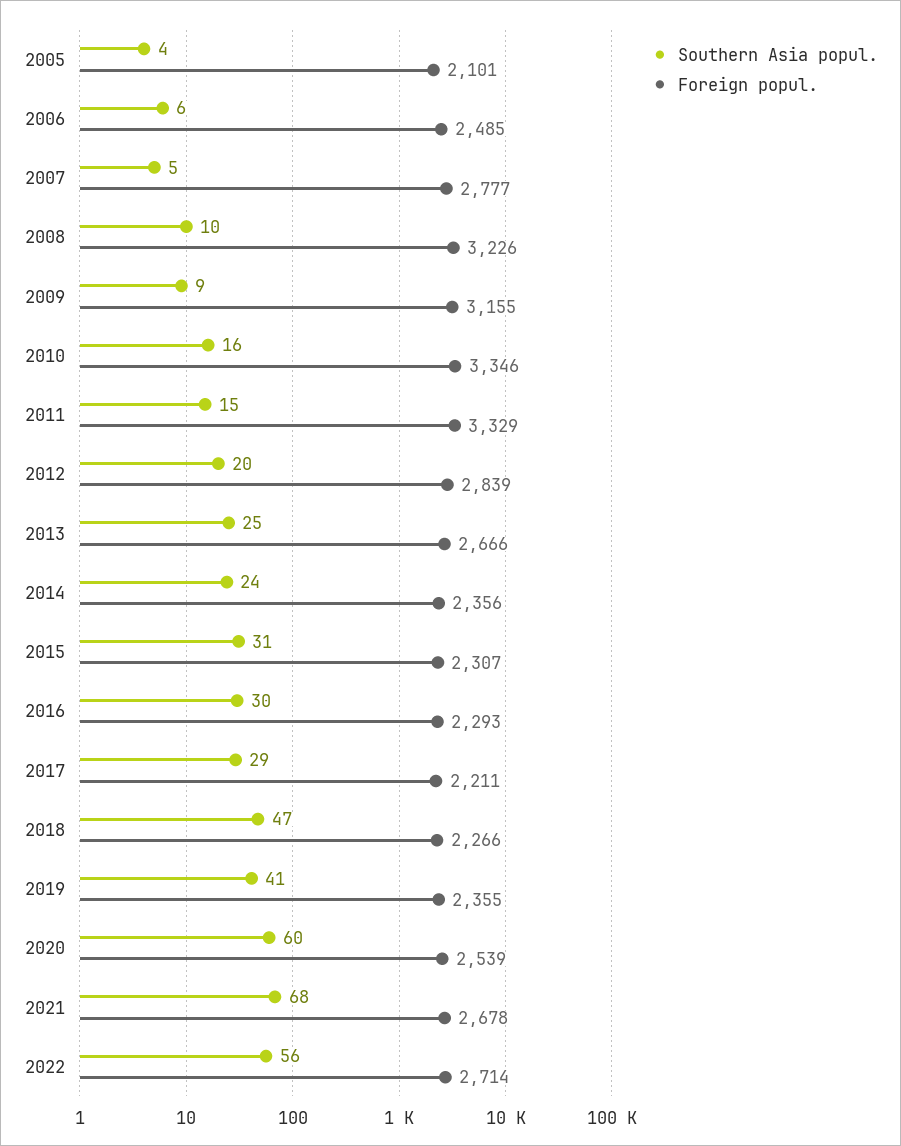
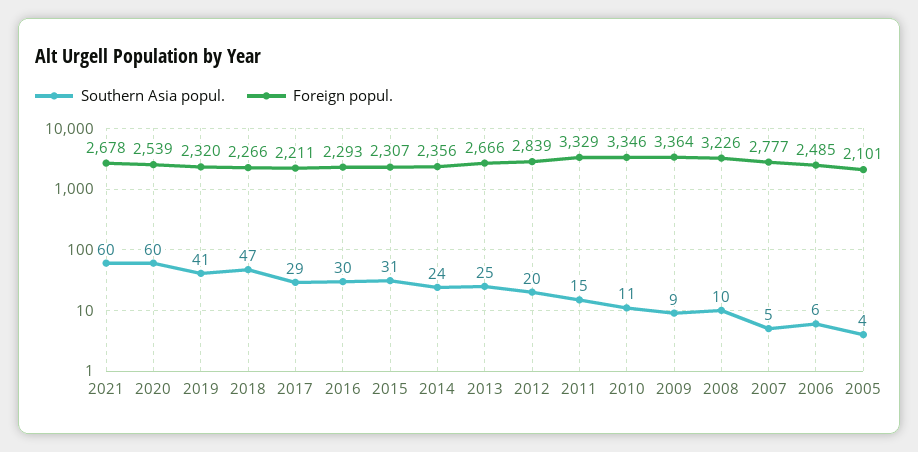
Foreign popul., 2009: 3155 -> 3364
Southern Asia popul., 2010: 16 -> 11
Foreign popul., 2019: 2355 -> 2320
Southern Asia popul., 2021: 68 -> 60
Southern Asia popul., 2022: 56 -> none
Foreign popul., 2022: 2714 -> none

